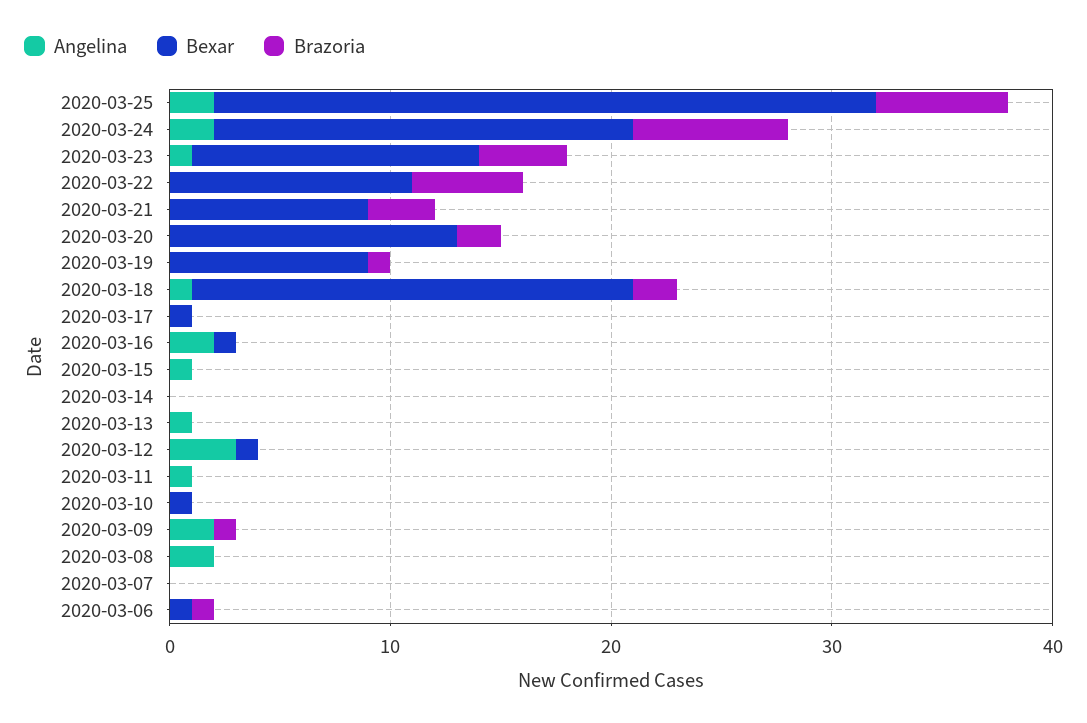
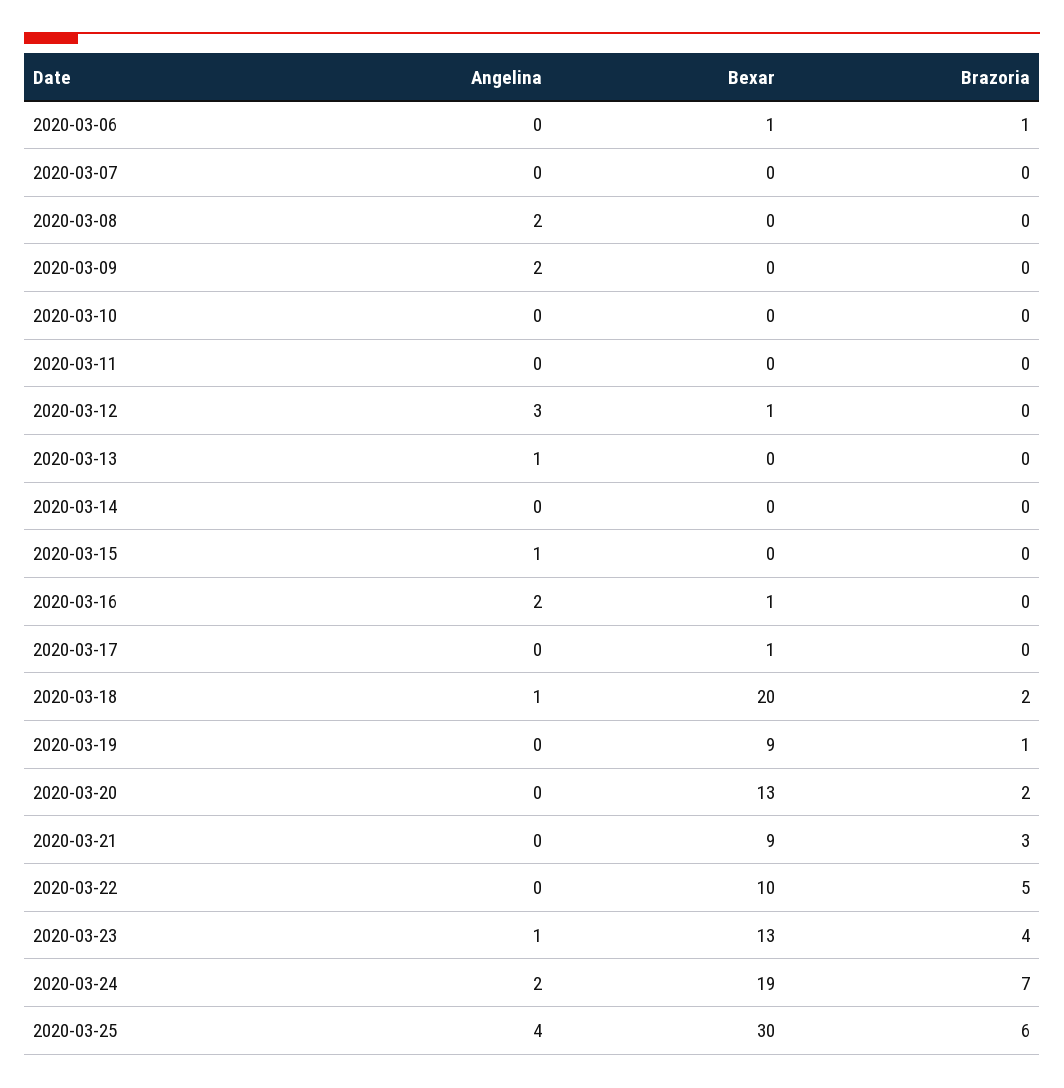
Angelina, 2020-03-25: 2 -> 4
Bexar, 2020-03-22: 11 -> 10
Angelina, 2020-03-11: 1 -> 0
Bexar, 2020-03-10: 1 -> 0
Brazoria, 2020-03-09: 1 -> 0

